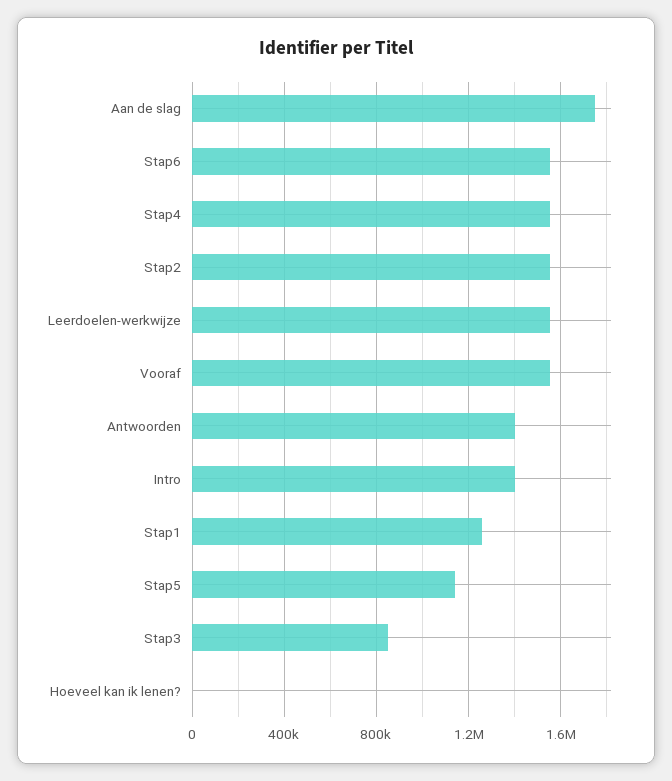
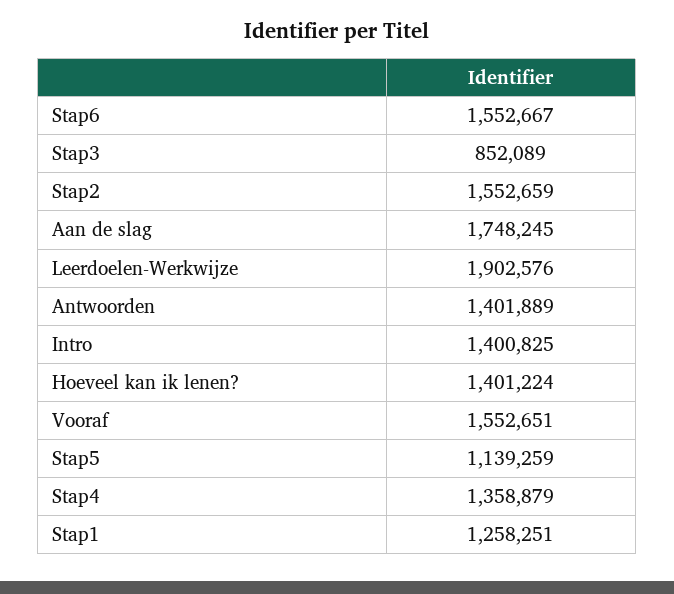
Stap4: 1550000 -> 1358879
Leerdoelen-werkwijze: 1550000 -> 1902576
Hoeveel kan ik lenen?: 0 -> 1401224

